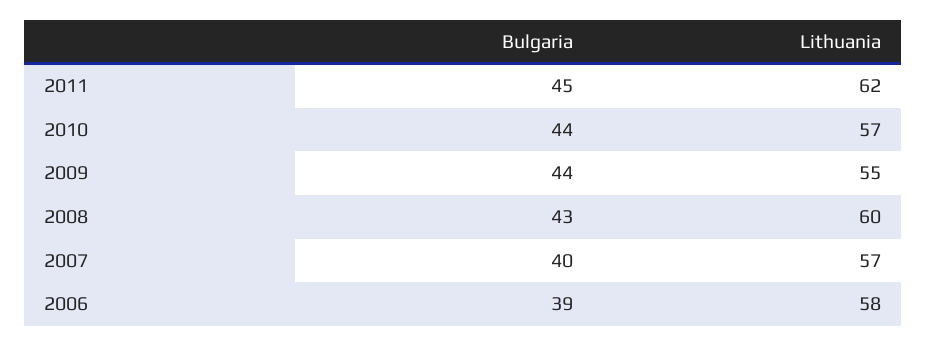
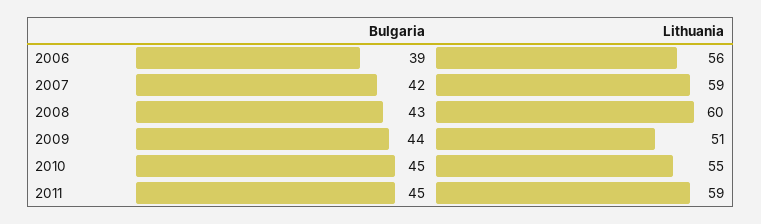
Lithuania, 2011: 62 -> 59
Bulgaria, 2010: 44 -> 45
Lithuania, 2010: 57 -> 55
Lithuania, 2009: 55 -> 51
Bulgaria, 2007: 40 -> 42
Lithuania, 2007: 57 -> 59
Lithuania, 2006: 58 -> 56

